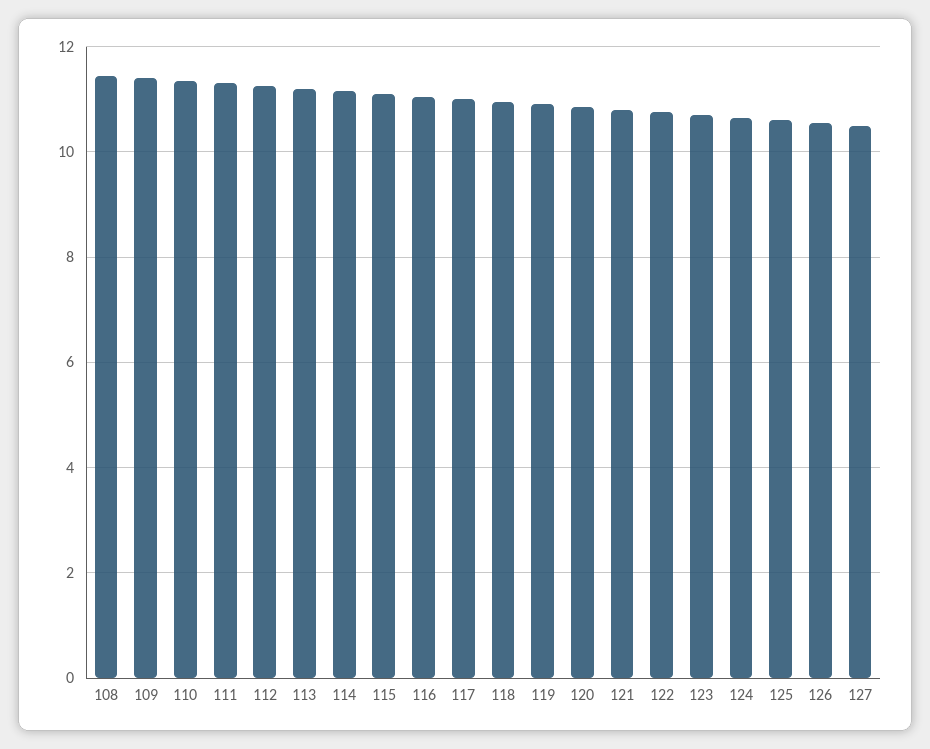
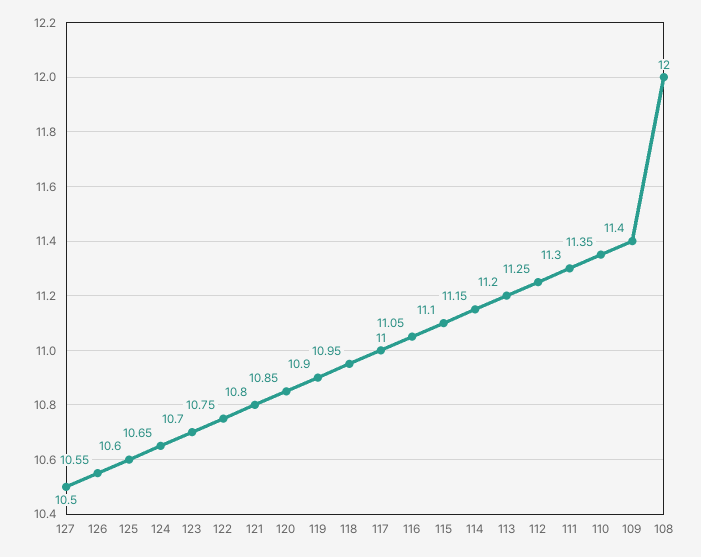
108: 11.4 -> 12

